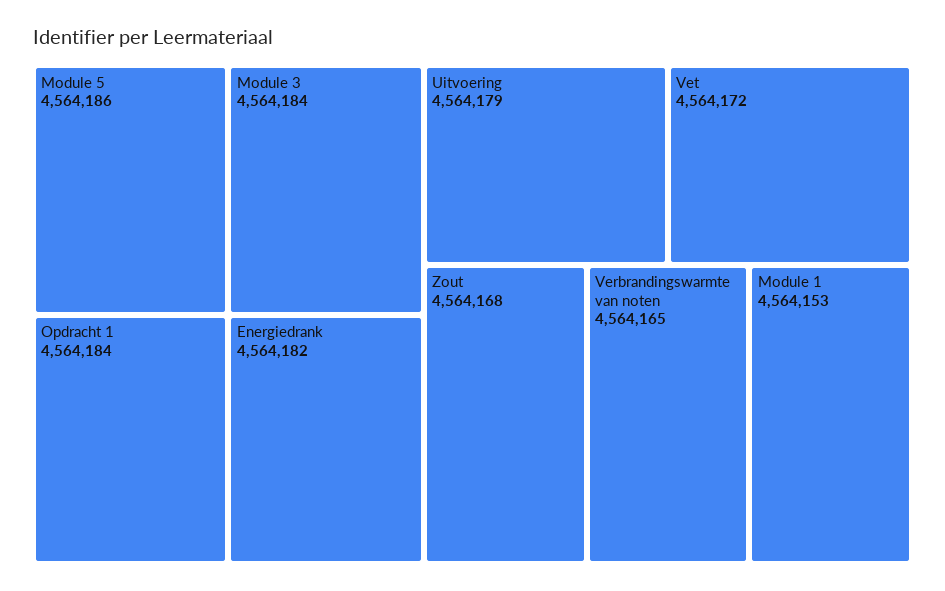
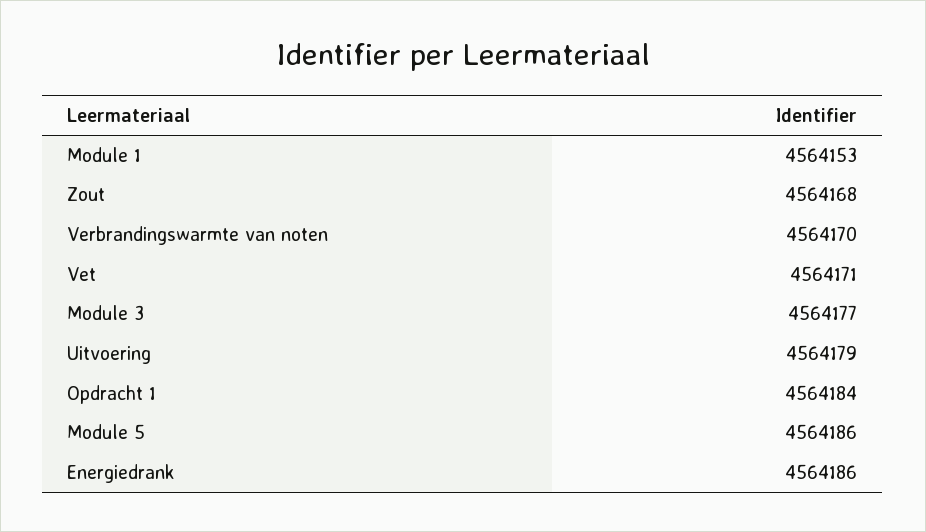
Module 3: 4564184 -> 4564177
Energiedrank: 4564182 -> 4564186
Vet: 4564172 -> 4564171
Verbrandingswarmte van noten: 4564165 -> 4564170

